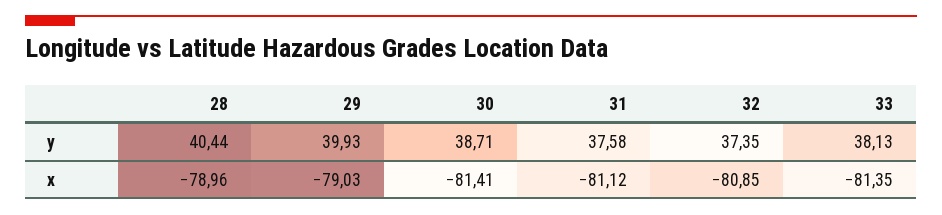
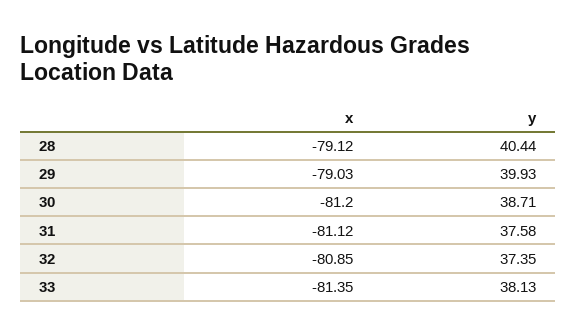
28, x: -78.96 -> -79.12
30, x: -81.41 -> -81.2

